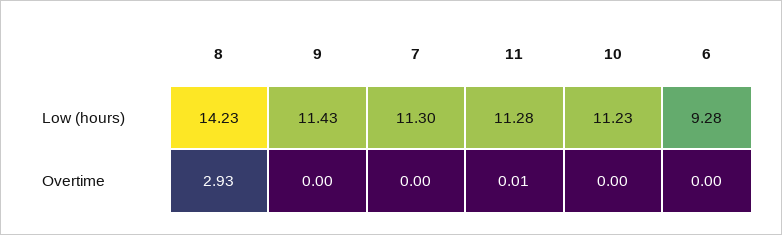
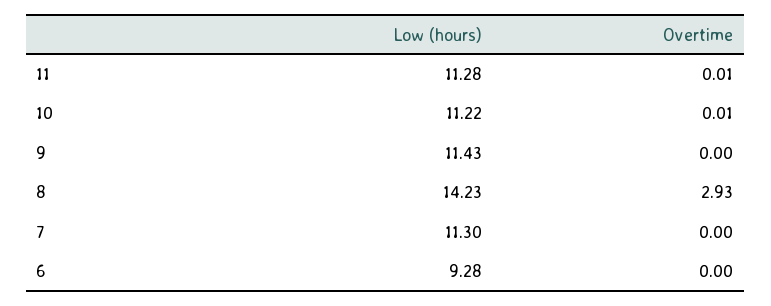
10, Low (hours): 11.23 -> 11.22
10, Overtime: 0 -> 0.01

